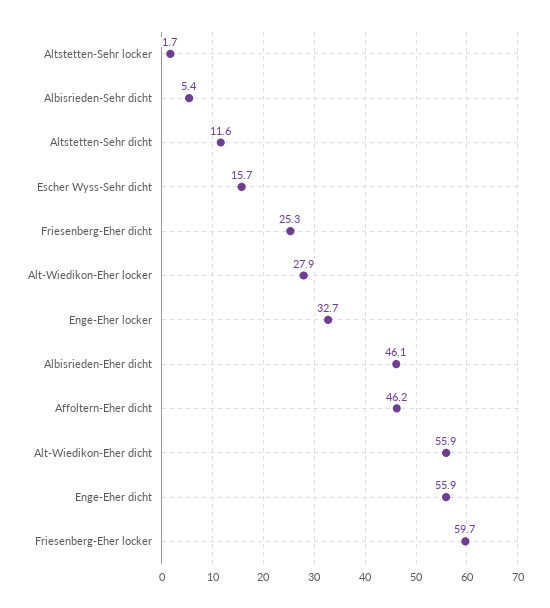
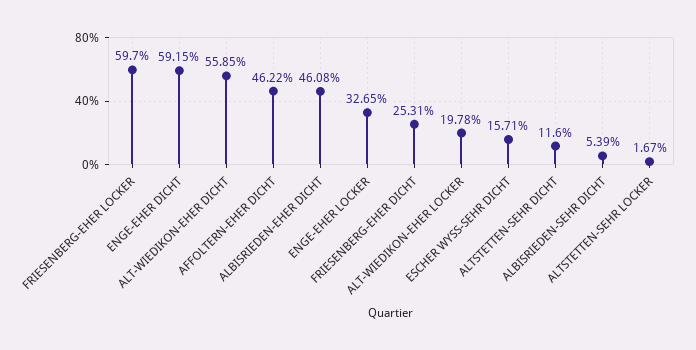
Alt-Wiedikon-Eher locker: 27.9 -> 19.78
Enge-Eher dicht: 55.9 -> 59.15

